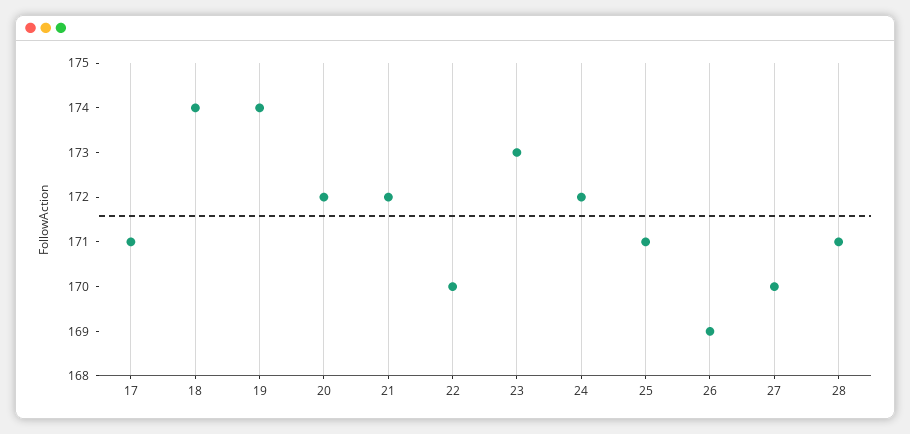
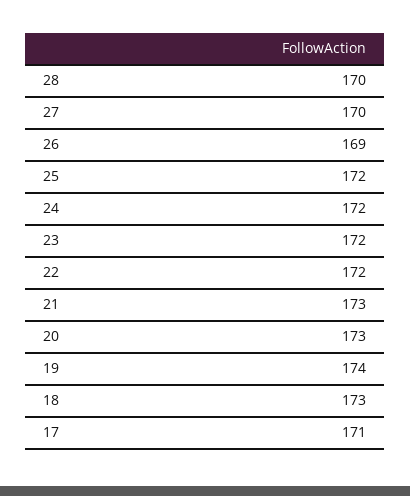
18: 174 -> 173
20: 172 -> 173
21: 172 -> 173
22: 170 -> 172
23: 173 -> 172
25: 171 -> 172
28: 171 -> 170

